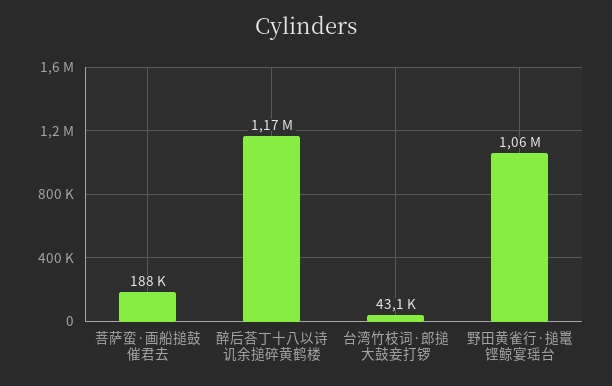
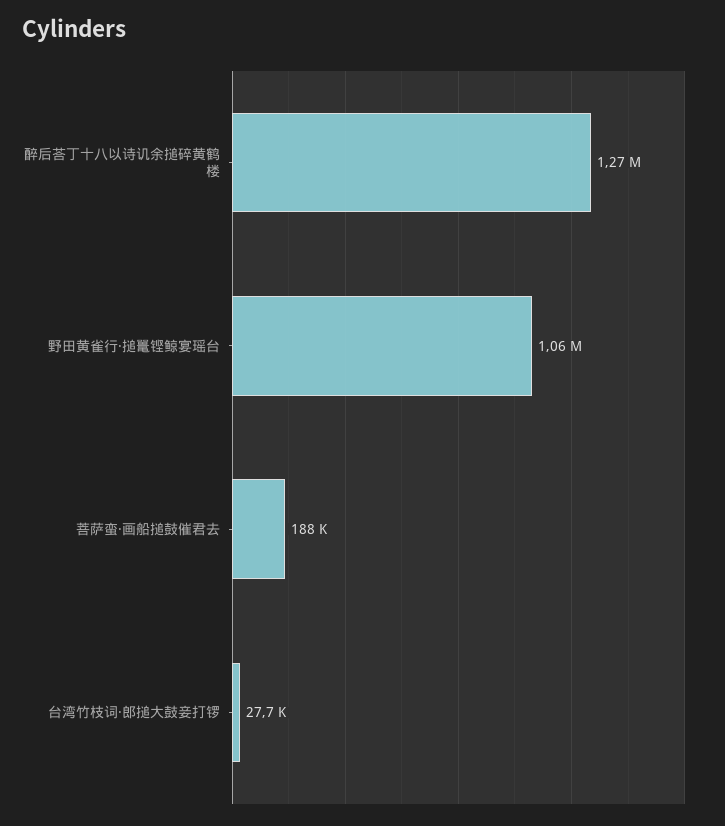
醉后荅丁十八以诗讥余搥碎黄鹤楼: 1170000 -> 1270000
台湾竹枝词·郎搥大鼓妾打锣: 43100 -> 27700

